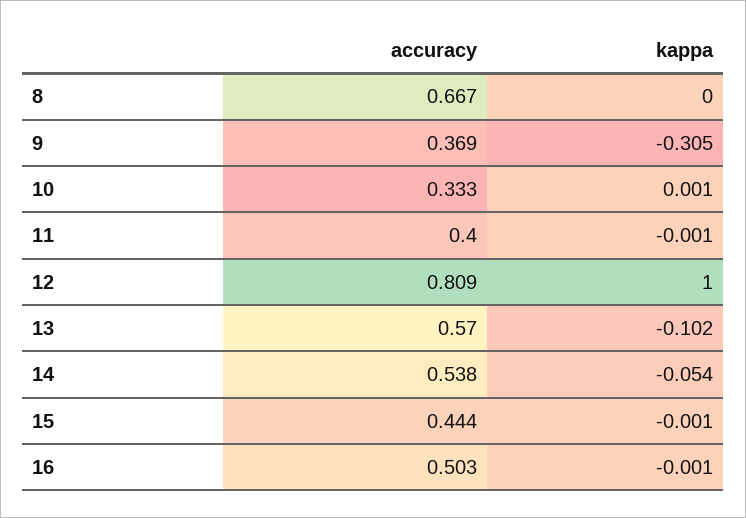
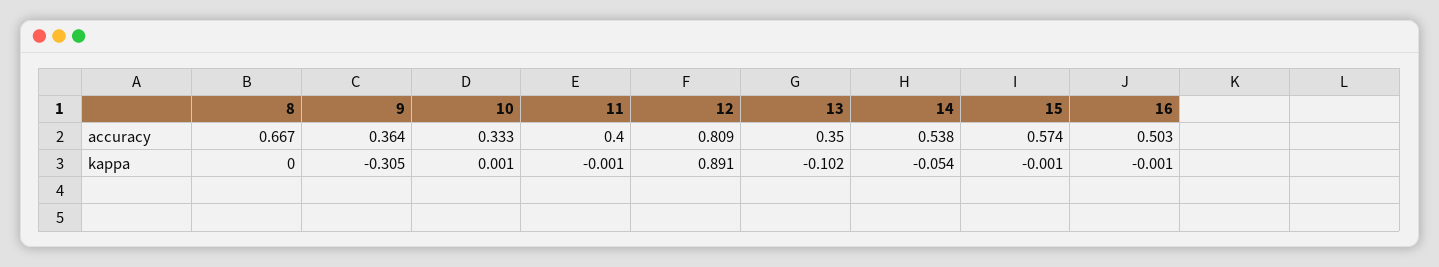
accuracy, 9: 0.369 -> 0.364
kappa, 12: 1 -> 0.891
accuracy, 13: 0.57 -> 0.35
accuracy, 15: 0.444 -> 0.574

